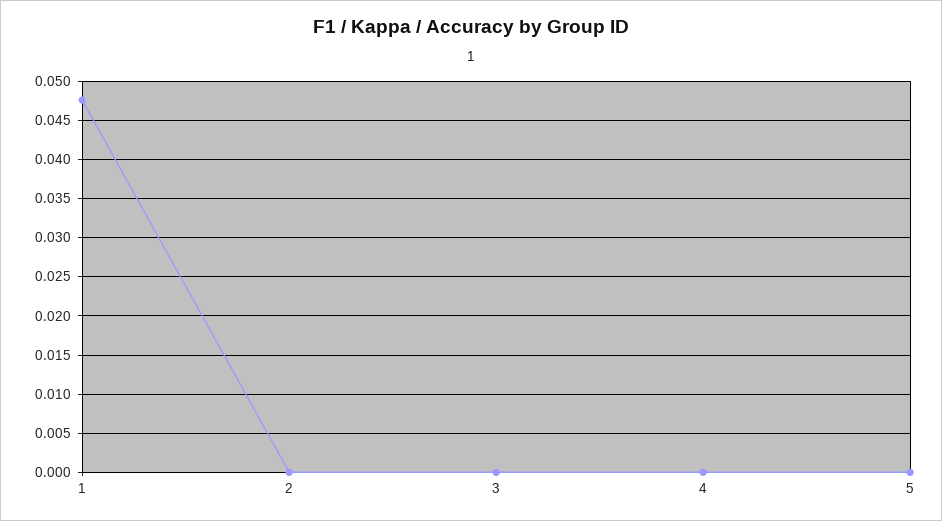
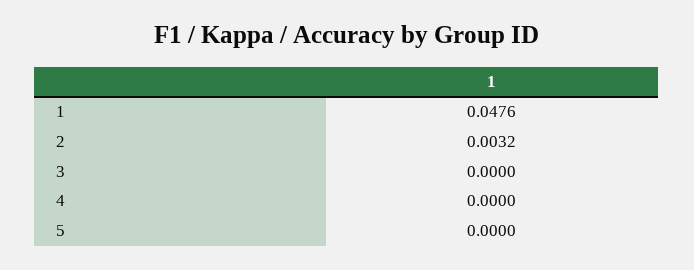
2: 0 -> 0.0032

